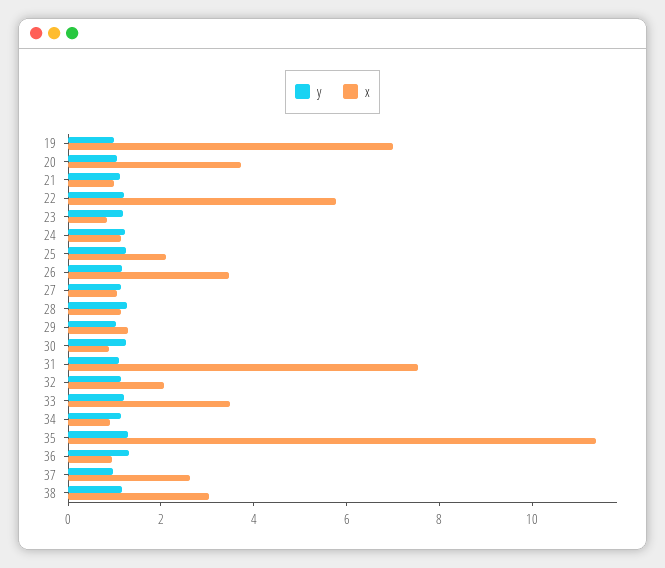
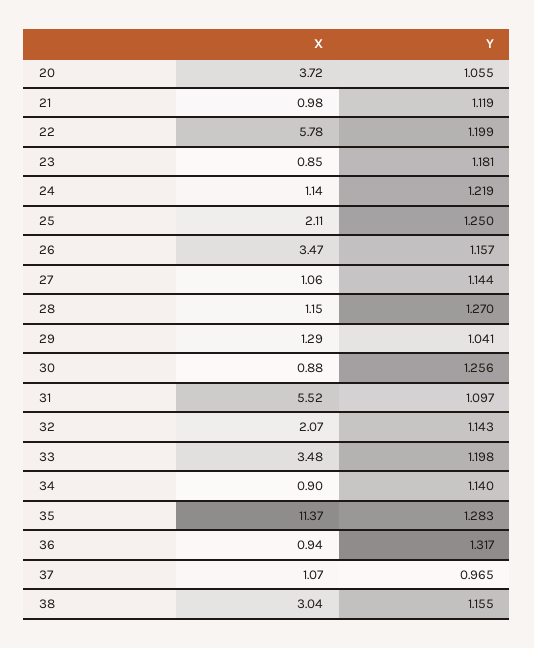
y, 19: 1 -> none
x, 19: 7 -> none
x, 31: 7.5 -> 5.52
x, 37: 2.5 -> 1.07

